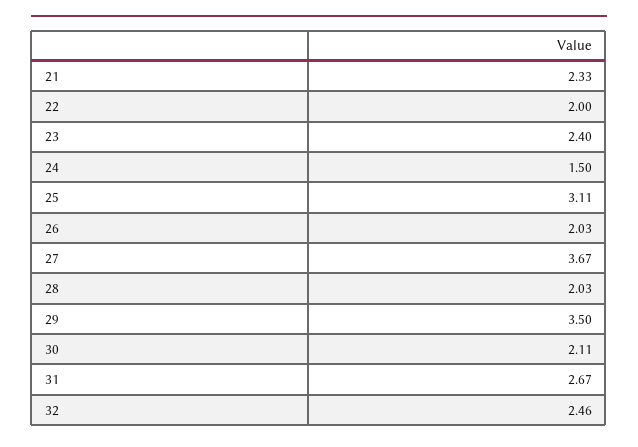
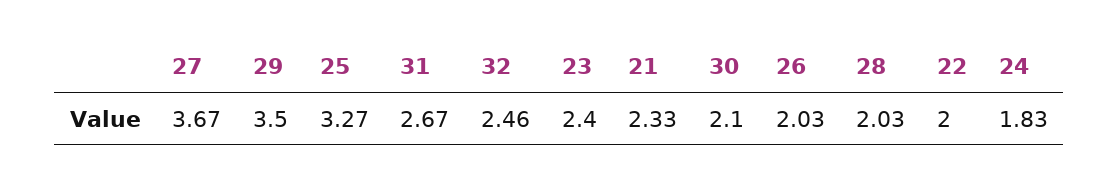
24: 1.5 -> 1.83
25: 3.11 -> 3.27
30: 2.11 -> 2.1

